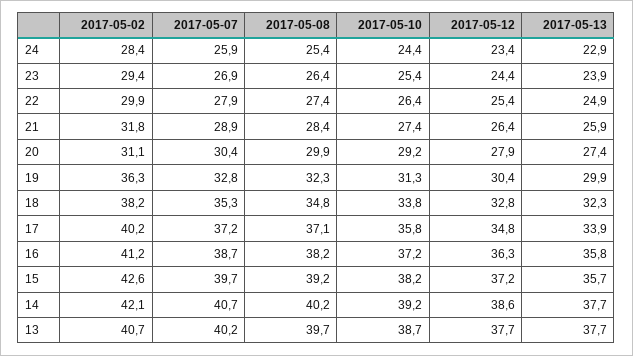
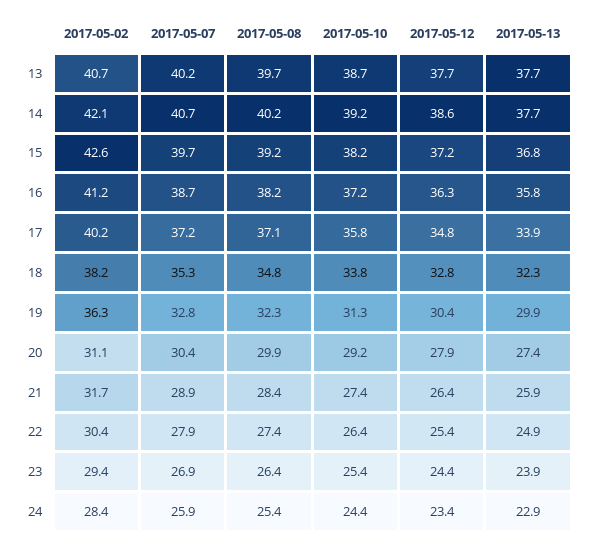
2017-05-02, 22: 29.9 -> 30.4
2017-05-02, 21: 31.8 -> 31.7
2017-05-13, 15: 35.7 -> 36.8

